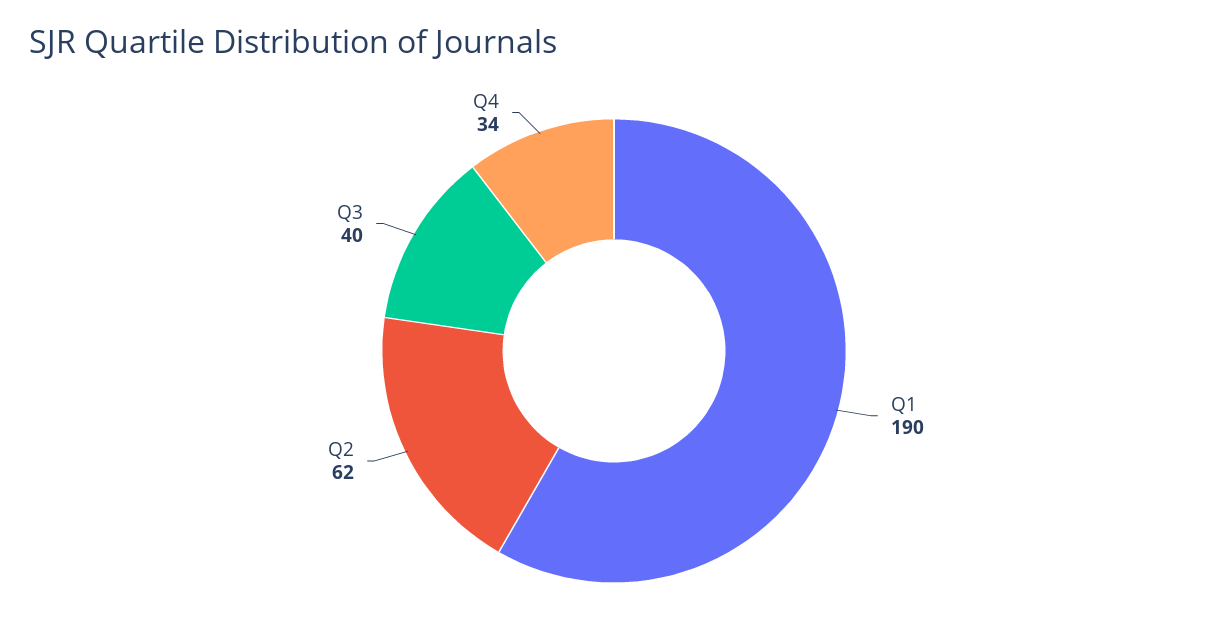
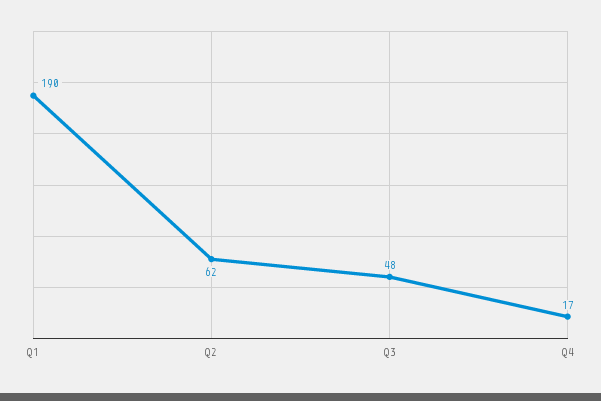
Q3: 40 -> 48
Q4: 34 -> 17

